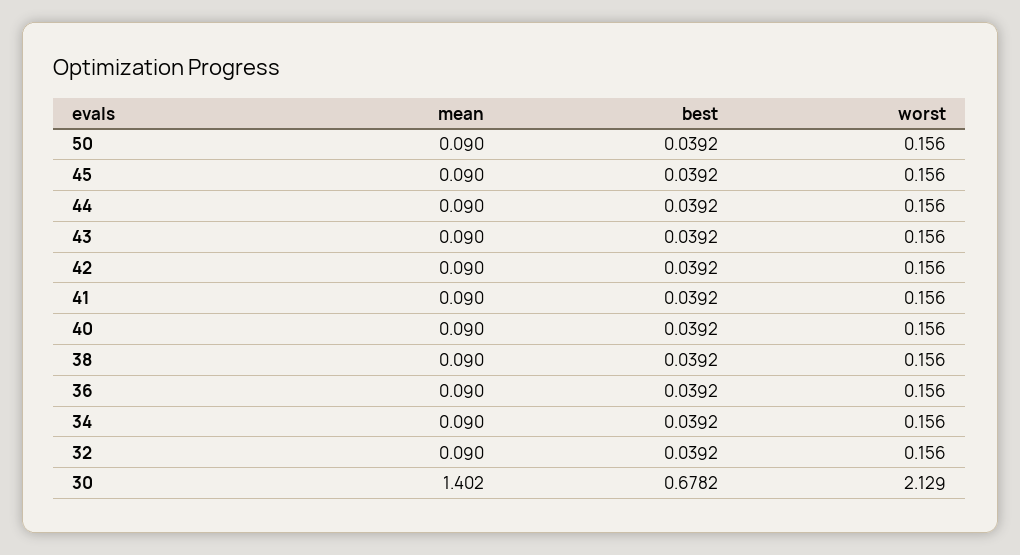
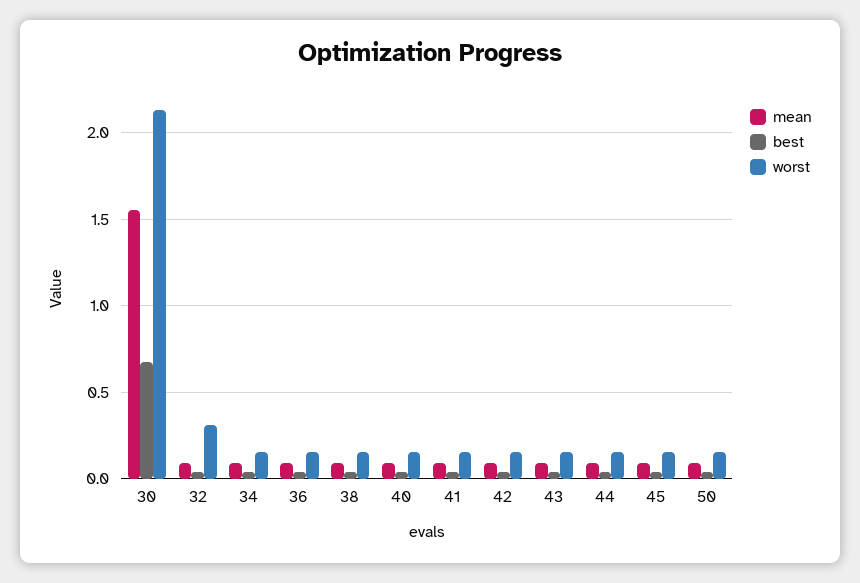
worst, 32: 0.156 -> 0.3
mean, 30: 1.402 -> 1.55

